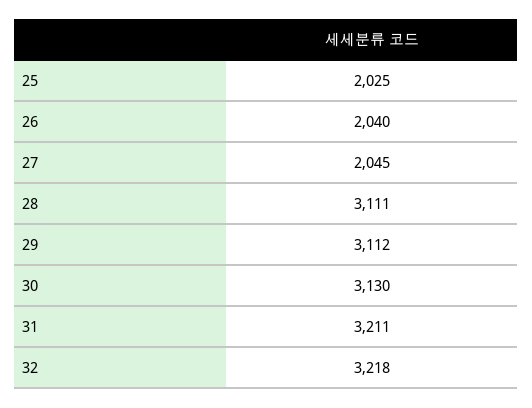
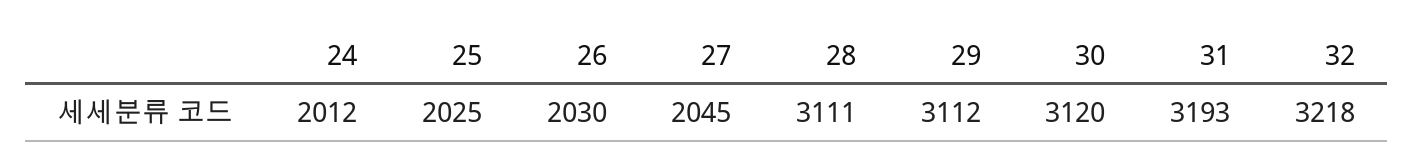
26: 2040 -> 2030
30: 3130 -> 3120
31: 3211 -> 3193
24: none -> 2012

